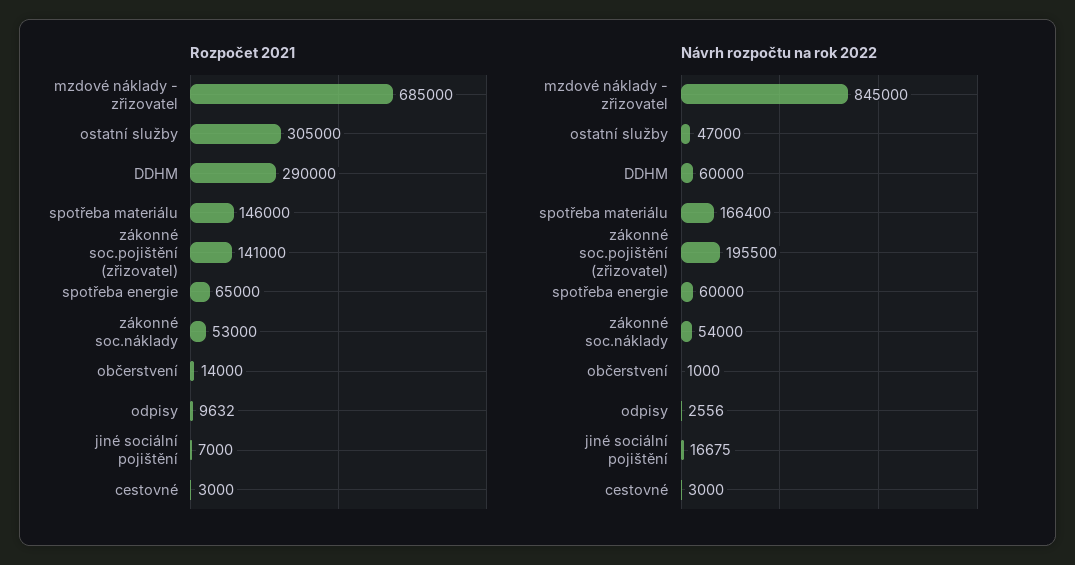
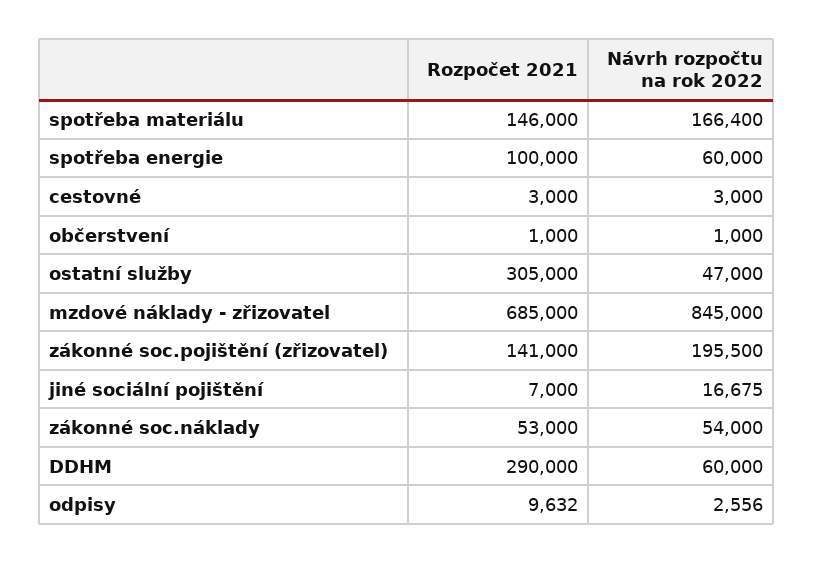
Rozpočet 2021, spotřeba energie: 65000 -> 100000
Rozpočet 2021, občerstvení: 14000 -> 1000

